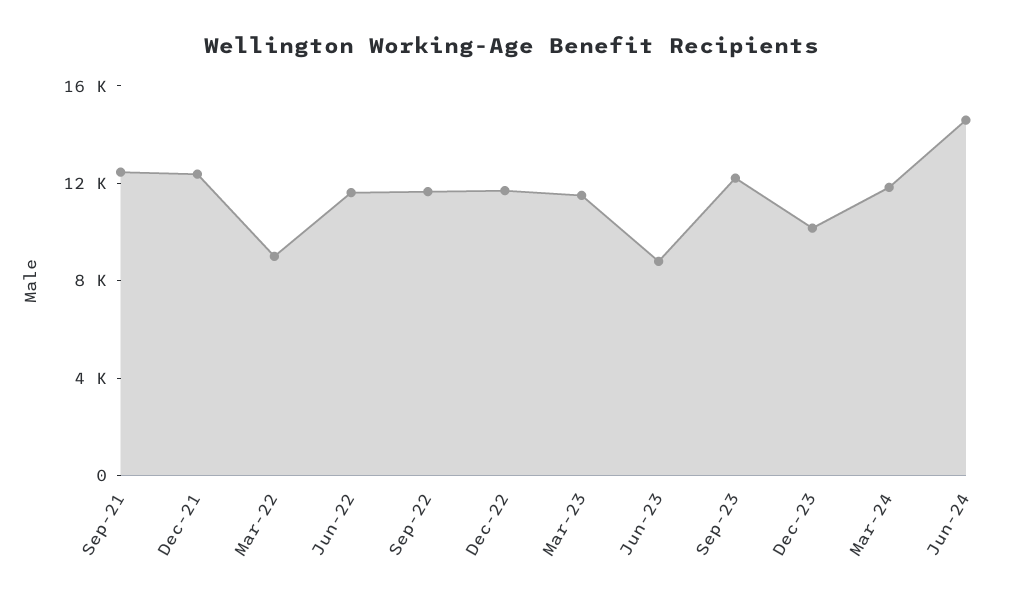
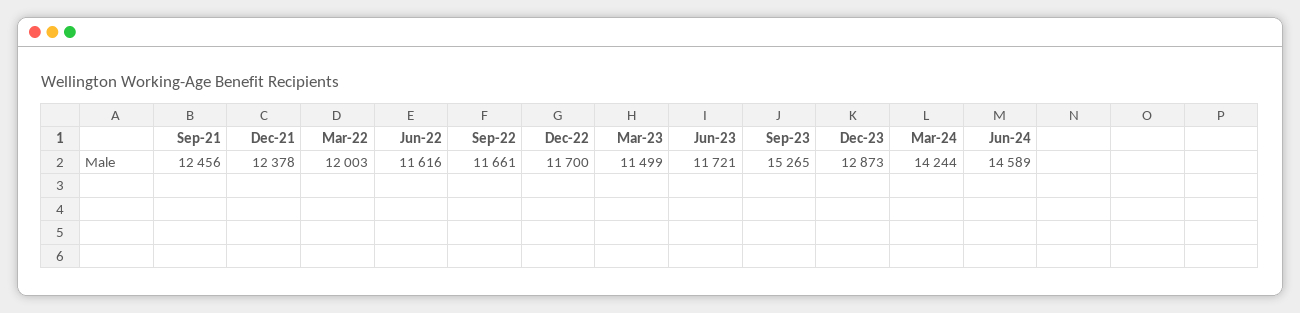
Mar-22: 9000 -> 12003
Jun-23: 9000 -> 11721
Sep-23: 12000 -> 15265
Dec-23: 10000 -> 12873
Mar-24: 12000 -> 14244

